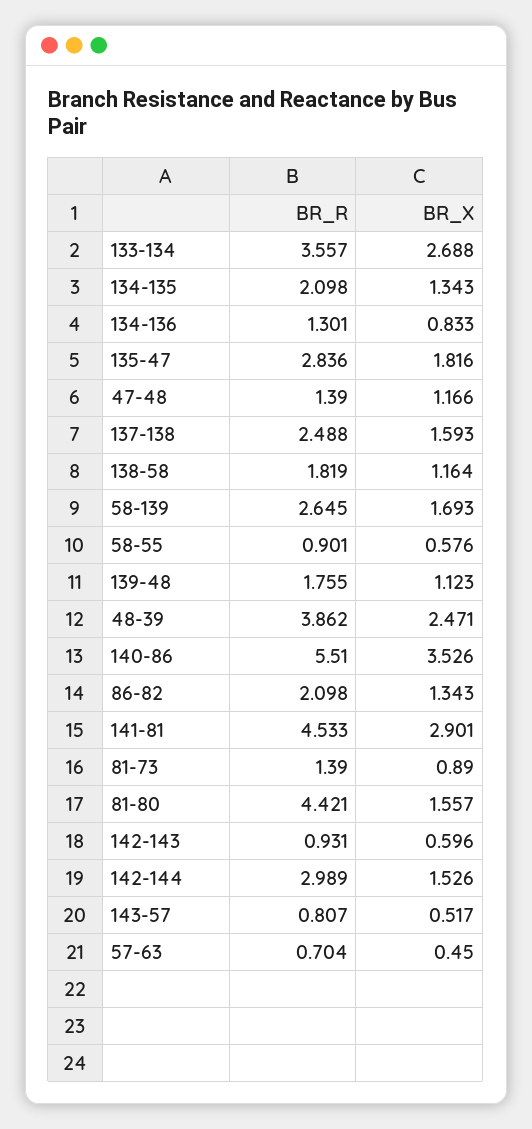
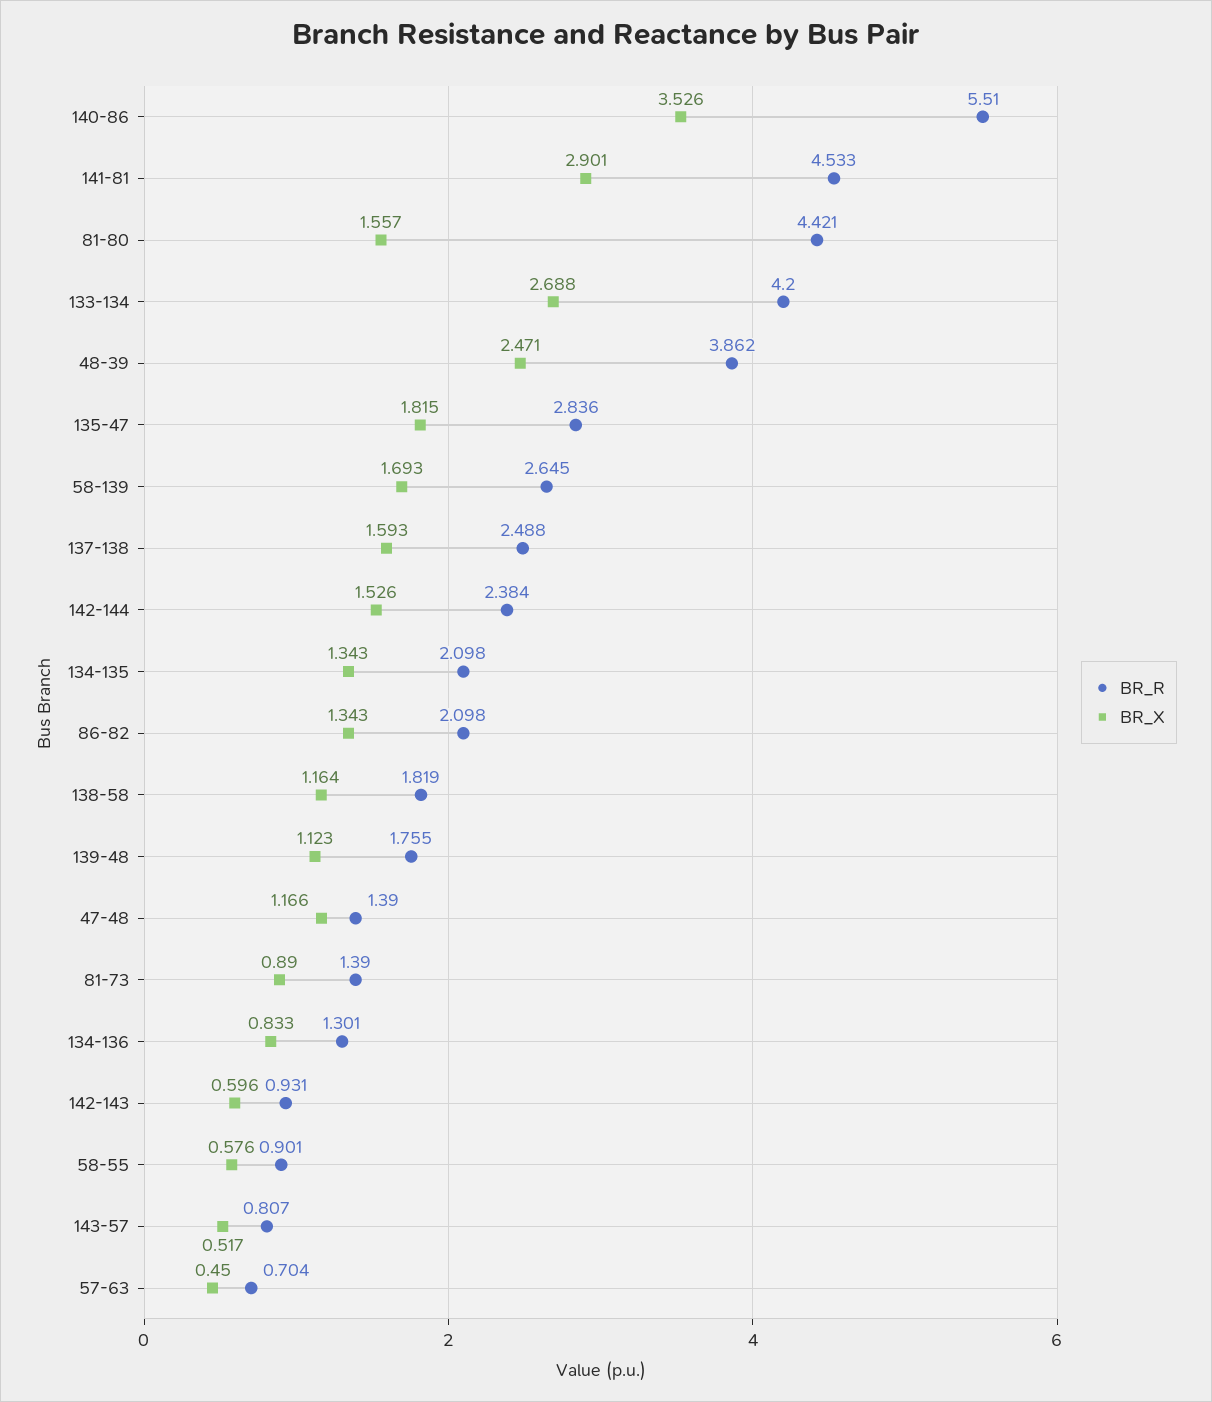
BR_R, 133-134: 3.557 -> 4.2
BR_X, 135-47: 1.816 -> 1.815
BR_R, 142-144: 2.989 -> 2.384

